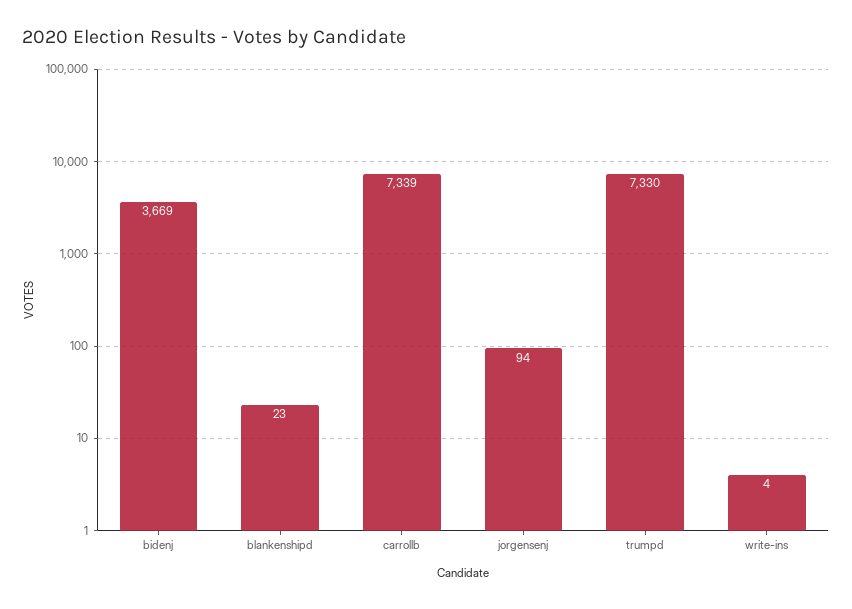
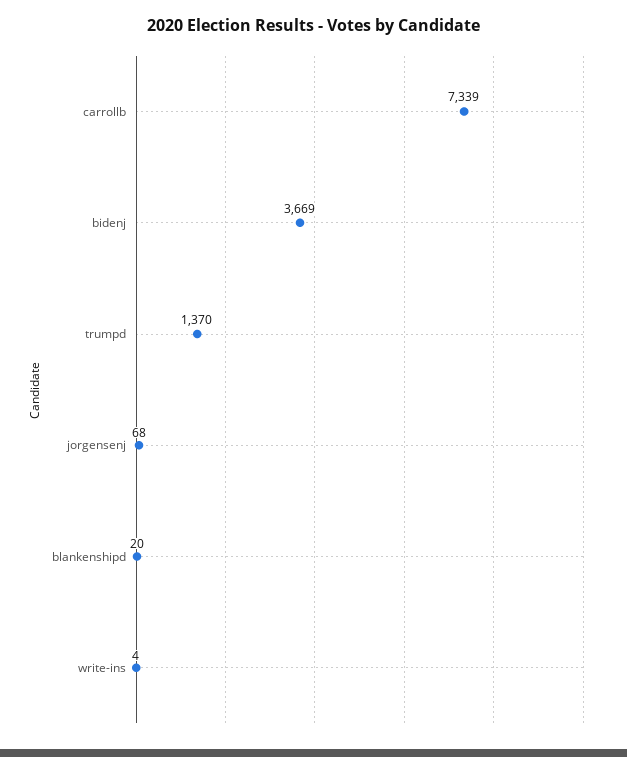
blankenshipd: 23 -> 20
jorgensenj: 94 -> 68
trumpd: 7330 -> 1370

